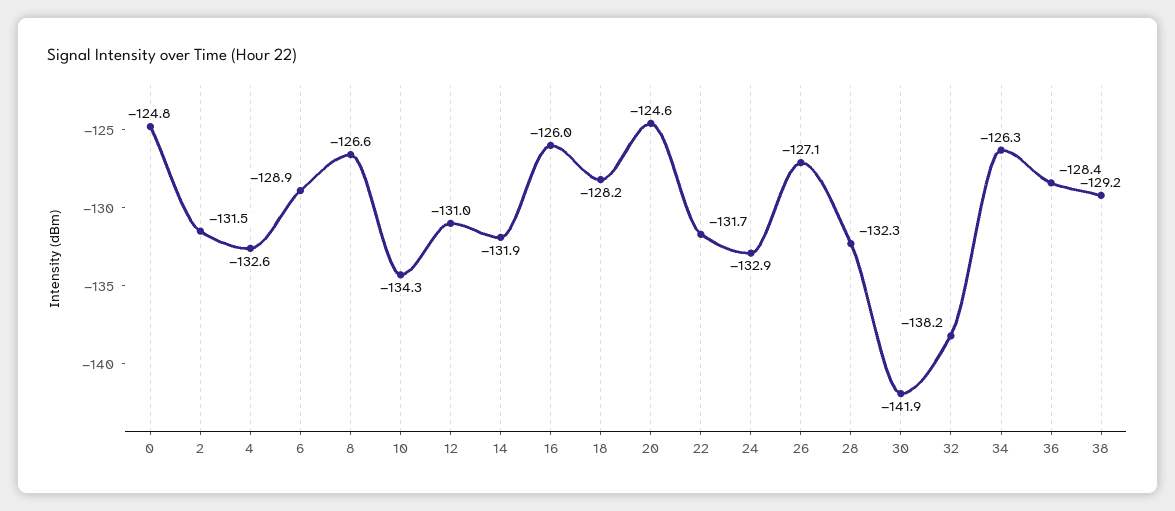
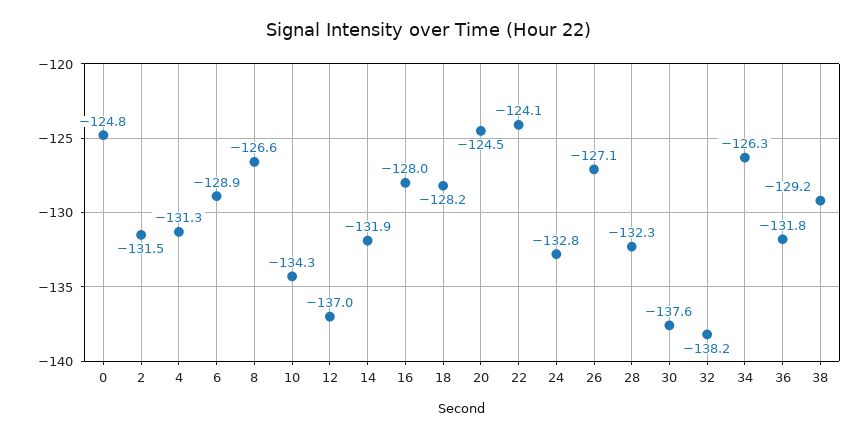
4: -132.6 -> -131.3
12: -131 -> -137
16: -126 -> -128
20: -124.6 -> -124.5
22: -131.7 -> -124.1
24: -132.9 -> -132.8
30: -141.9 -> -137.6
36: -128.4 -> -131.8

